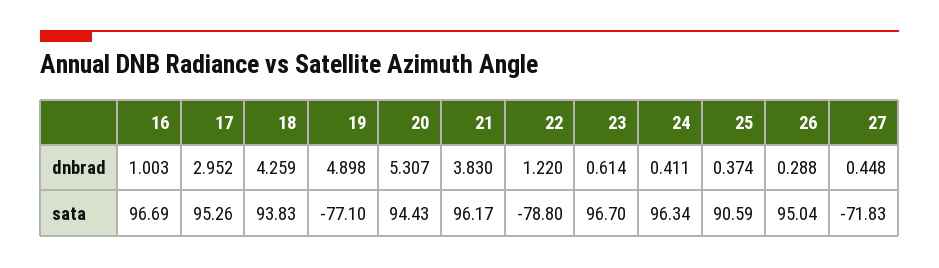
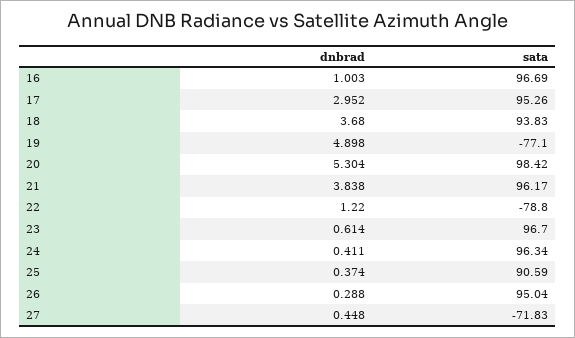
18, dnbrad: 4.259 -> 3.68
20, dnbrad: 5.307 -> 5.304
21, dnbrad: 3.83 -> 3.838
20, sata: 94.43 -> 98.42

